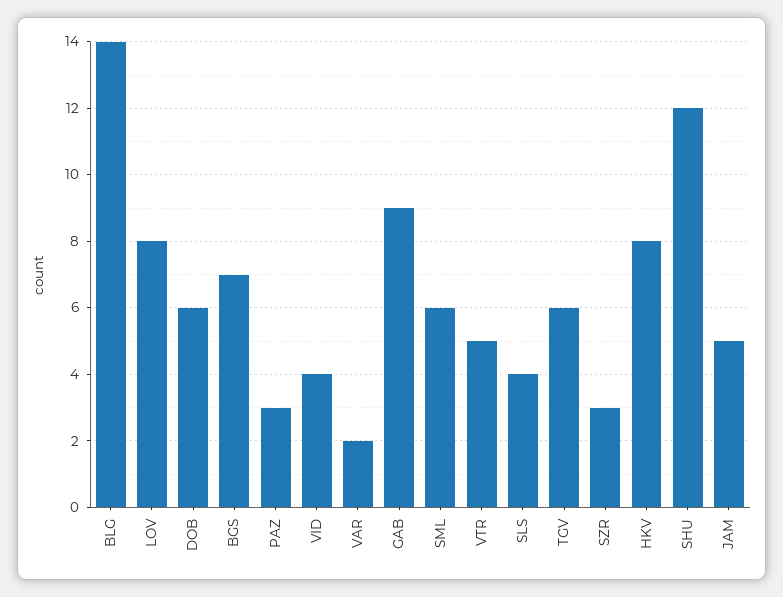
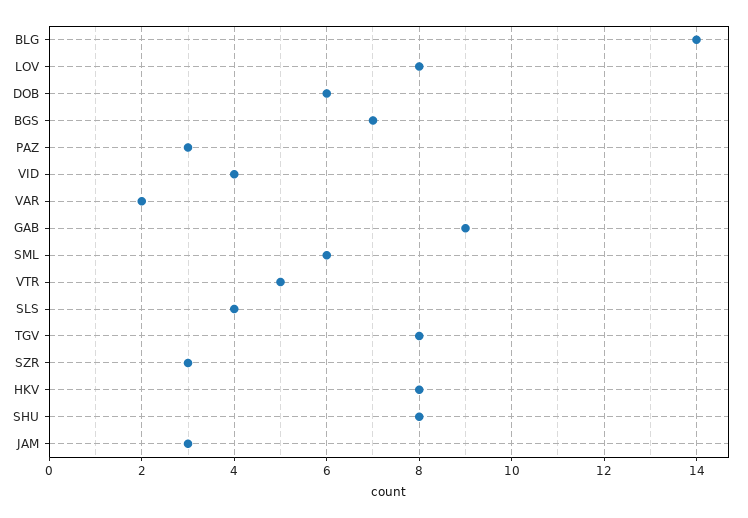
TGV: 6 -> 8
SHU: 12 -> 8
JAM: 5 -> 3

